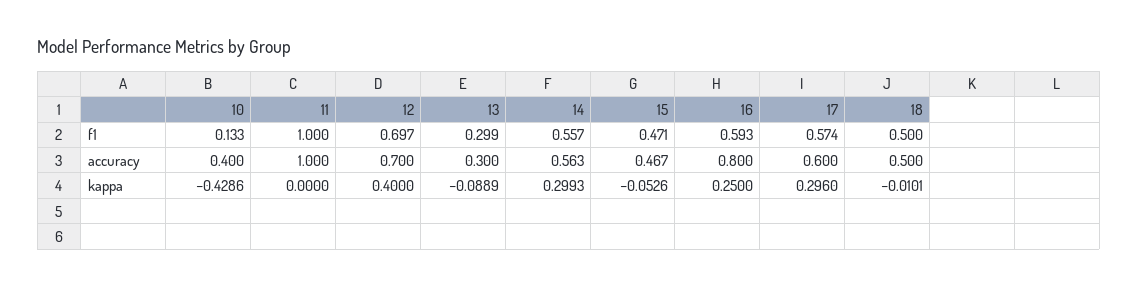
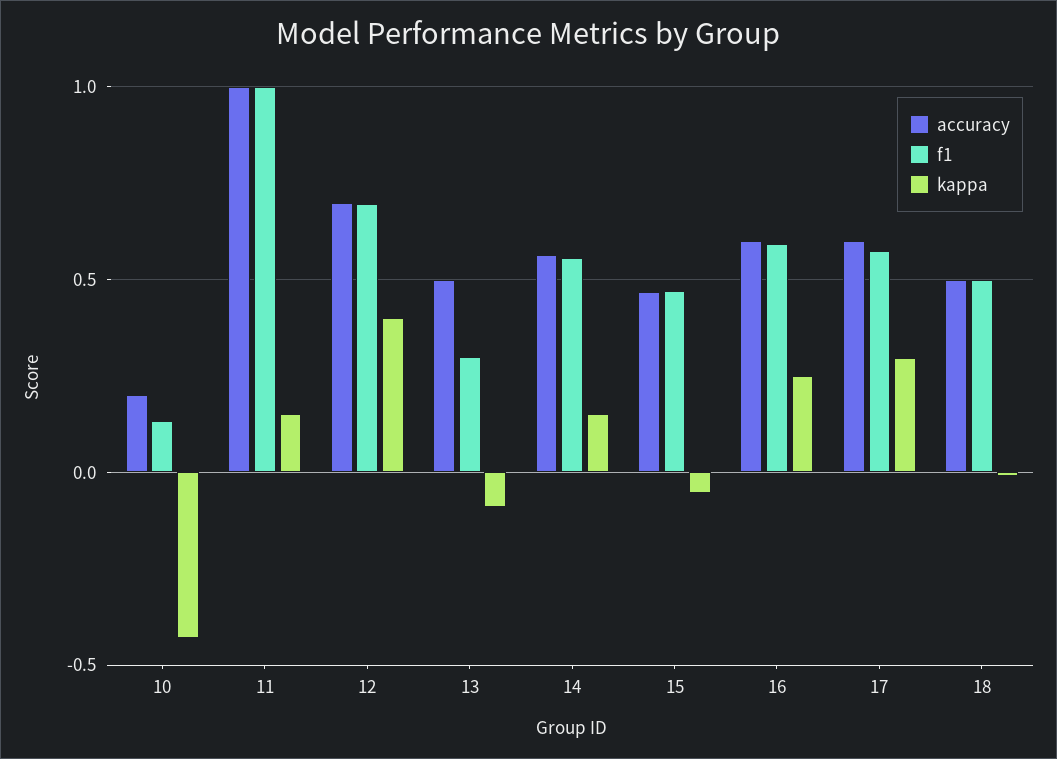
accuracy, 10: 0.4 -> 0.2
accuracy, 13: 0.3 -> 0.5
accuracy, 16: 0.8 -> 0.6
kappa, 11: 0 -> 0.15
kappa, 14: 0.2993 -> 0.15

